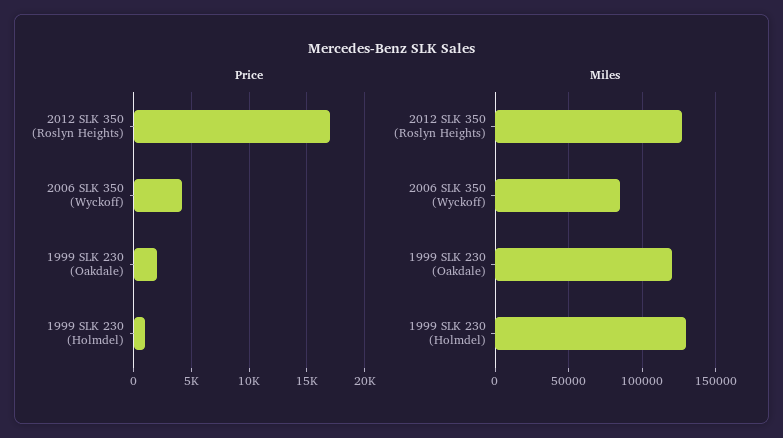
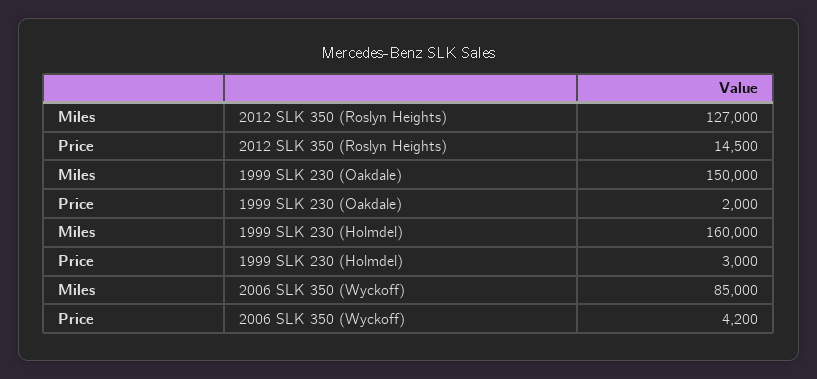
Price, 2012 SLK 350 (Roslyn Heights): 17000 -> 14500
Price, 1999 SLK 230 (Holmdel): 1000 -> 3000
Miles, 1999 SLK 230 (Oakdale): 120000 -> 150000
Miles, 1999 SLK 230 (Holmdel): 130000 -> 160000

